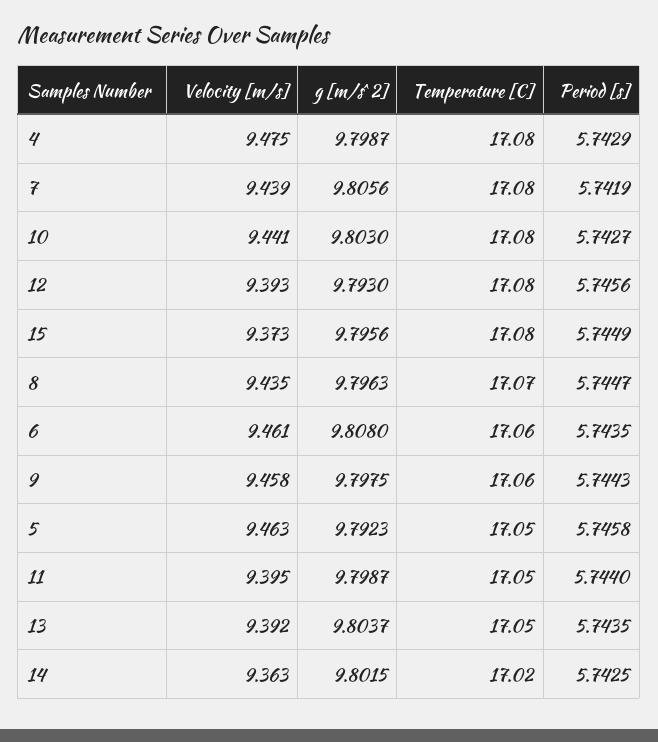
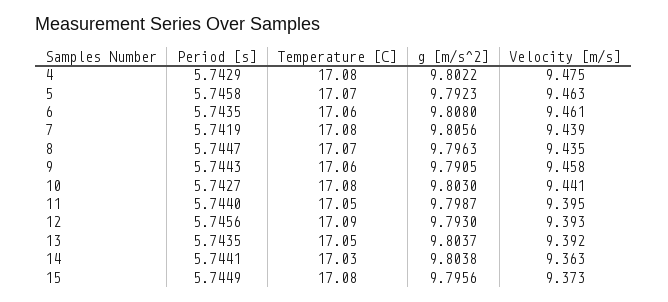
g [m/s^2], 4: 9.7987 -> 9.8022
Temperature [C], 12: 17.08 -> 17.09
g [m/s^2], 9: 9.7975 -> 9.7905
Temperature [C], 5: 17.05 -> 17.07
g [m/s^2], 14: 9.8015 -> 9.8038
Temperature [C], 14: 17.02 -> 17.03
Period [s], 14: 5.7425 -> 5.7441

